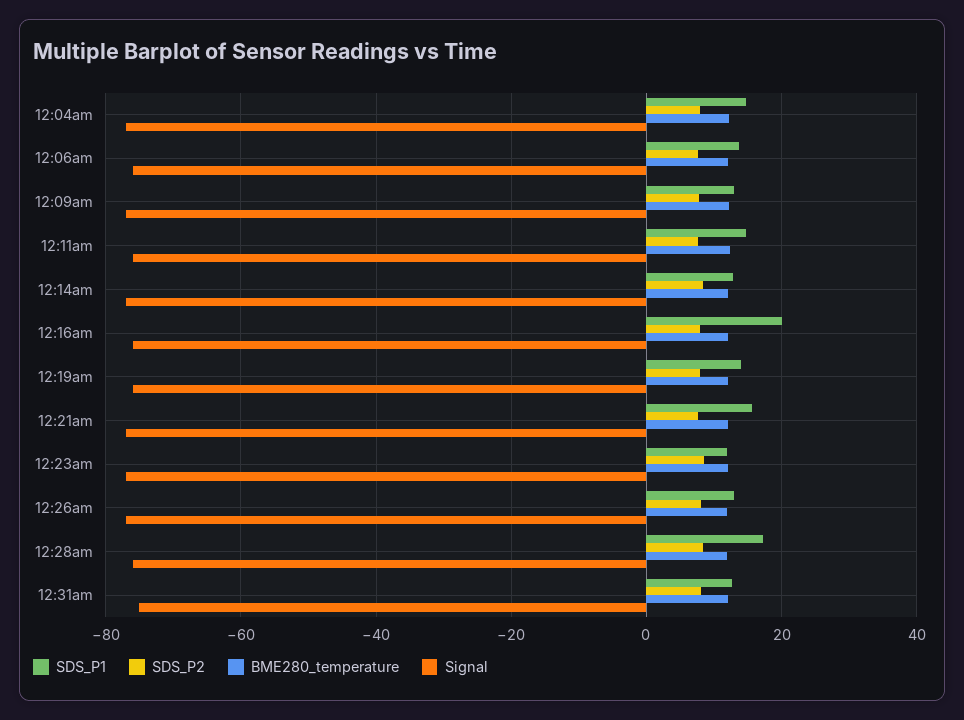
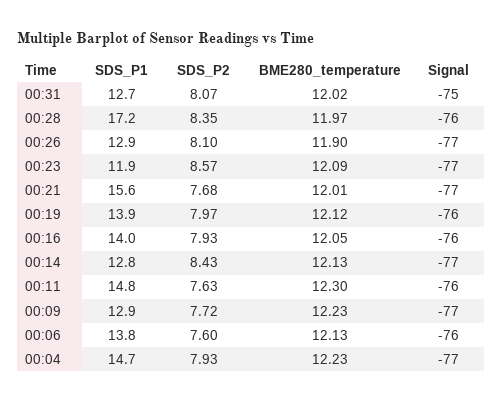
SDS_P1, 12:16am: 20 -> 14

